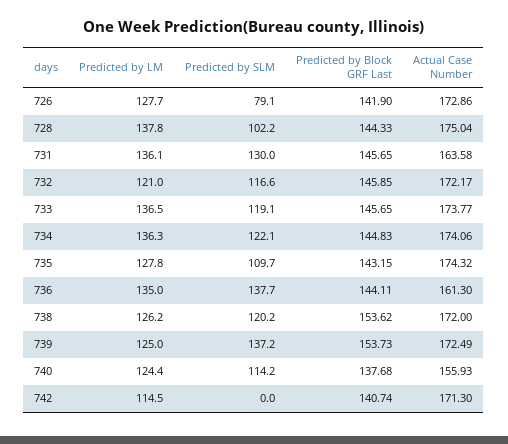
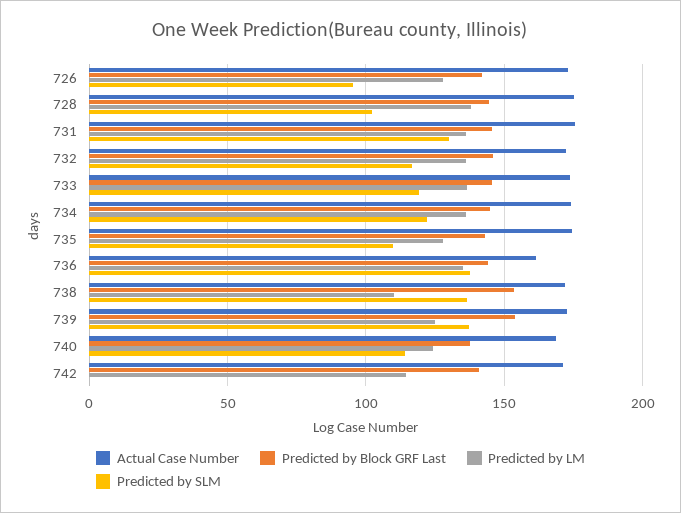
Predicted by SLM, 726: 79.1 -> 95
Actual Case Number, 731: 163.58 -> 175
Predicted by LM, 732: 121 -> 135
Predicted by LM, 738: 126.2 -> 110
Predicted by SLM, 738: 120.2 -> 135
Actual Case Number, 740: 155.93 -> 170

